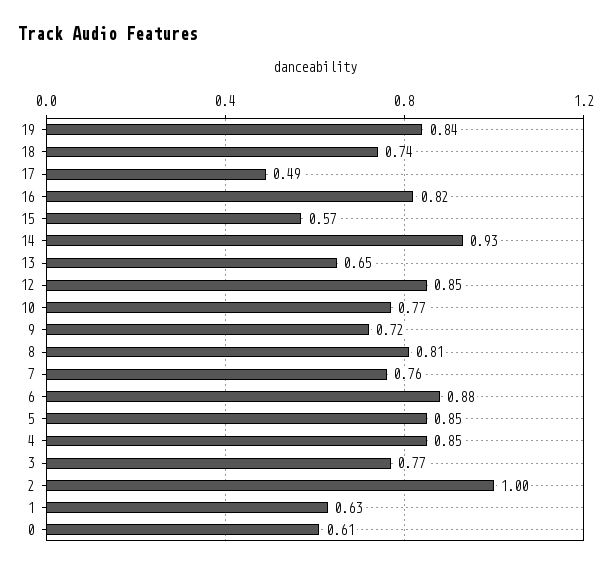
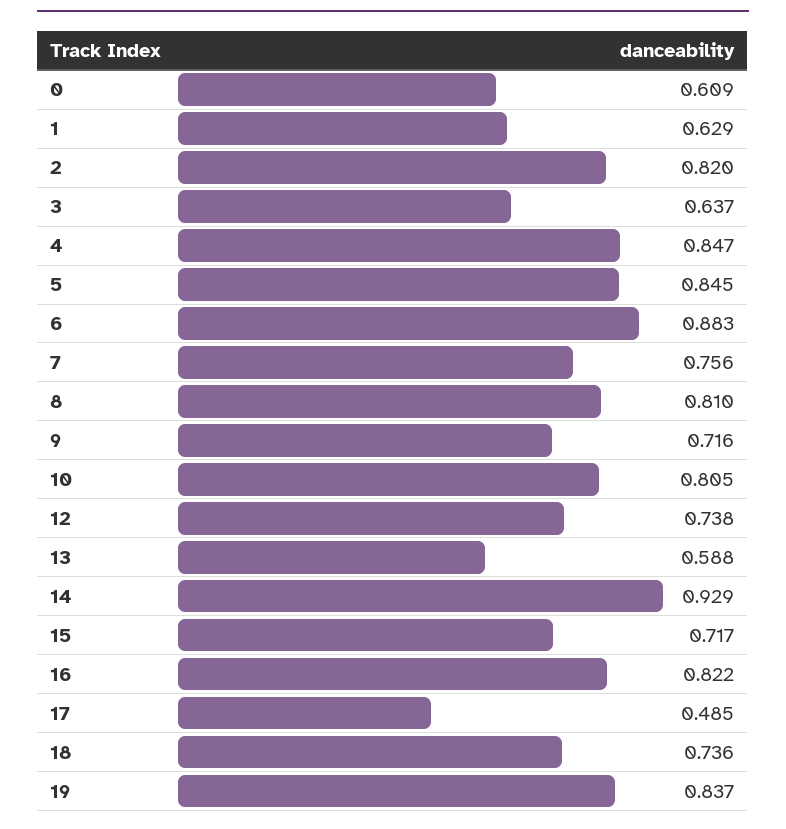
15: 0.57 -> 0.717
13: 0.65 -> 0.588
12: 0.85 -> 0.738
10: 0.77 -> 0.805
3: 0.77 -> 0.637
2: 1 -> 0.82

